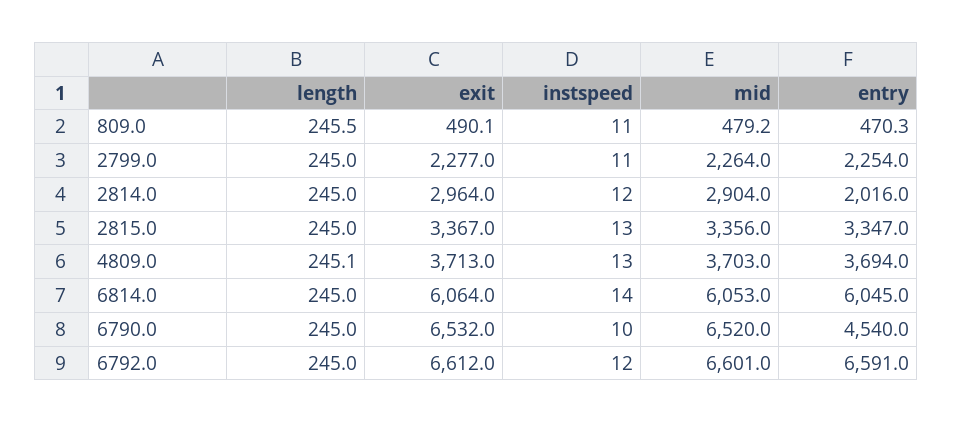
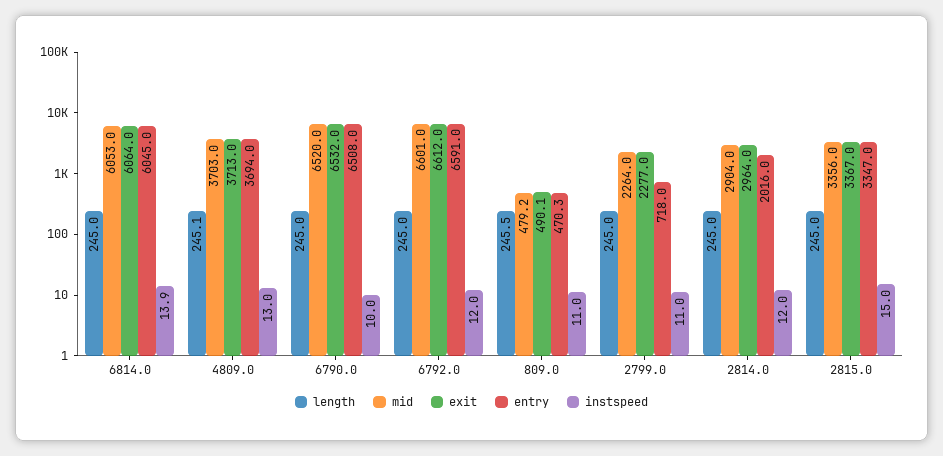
entry, 2799.0: 2254 -> 718
instspeed, 2815.0: 13 -> 15
instspeed, 6814.0: 14 -> 13.9
entry, 6790.0: 4540 -> 6508

